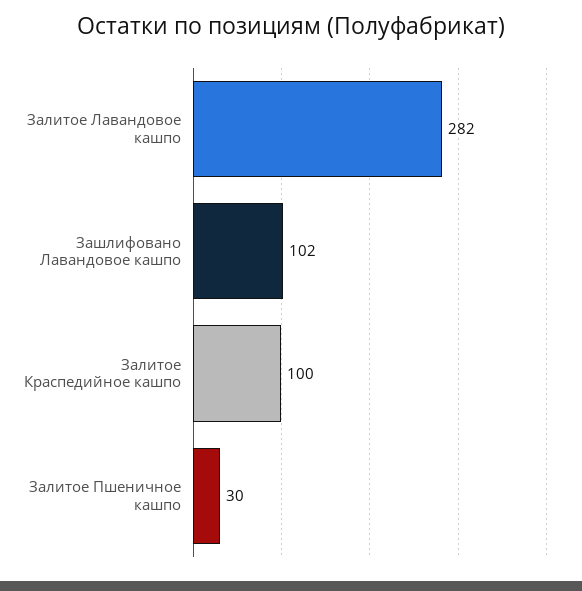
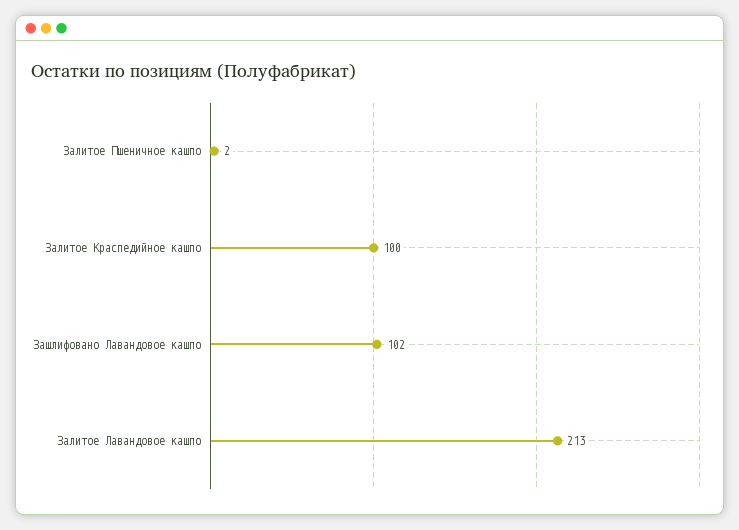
Залитое Лавандовое кашпо: 282 -> 213
Залитое Пшеничное кашпо: 30 -> 2

